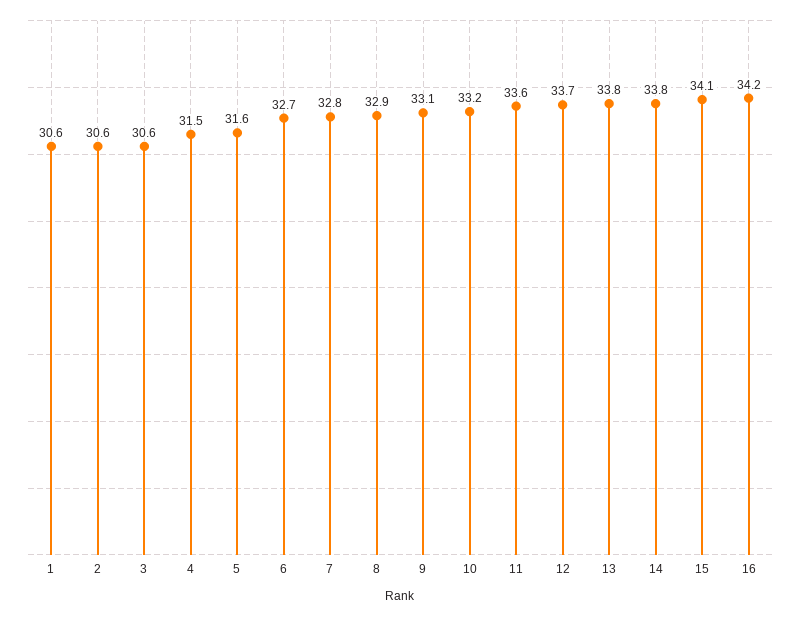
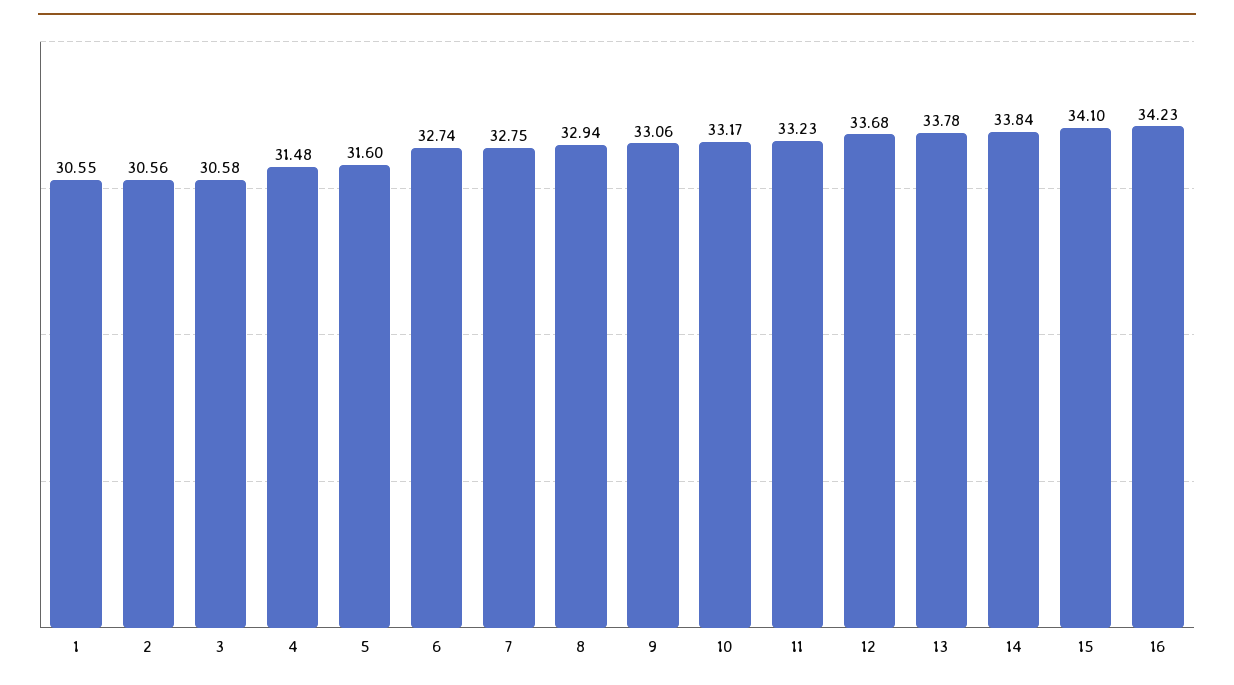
11: 33.6 -> 33.23

